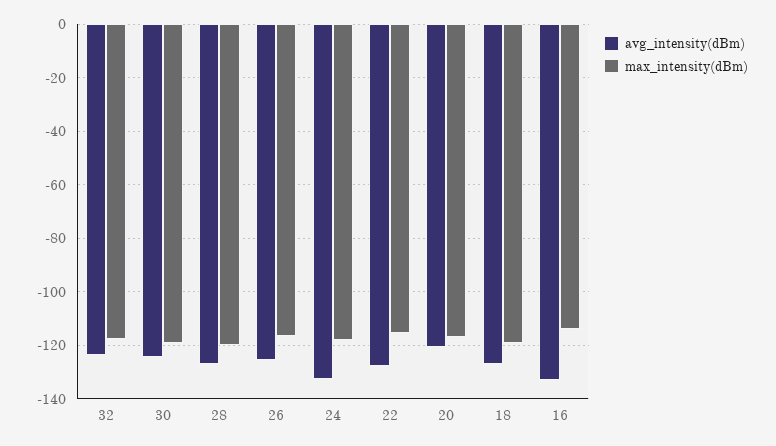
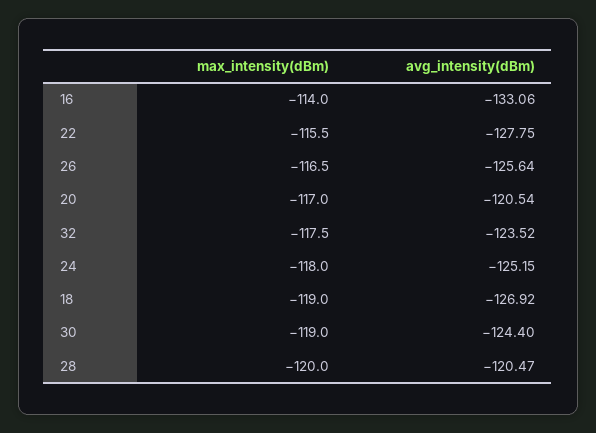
avg_intensity(dBm), 28: -127.5 -> -120.47
avg_intensity(dBm), 24: -132.5 -> -125.15

